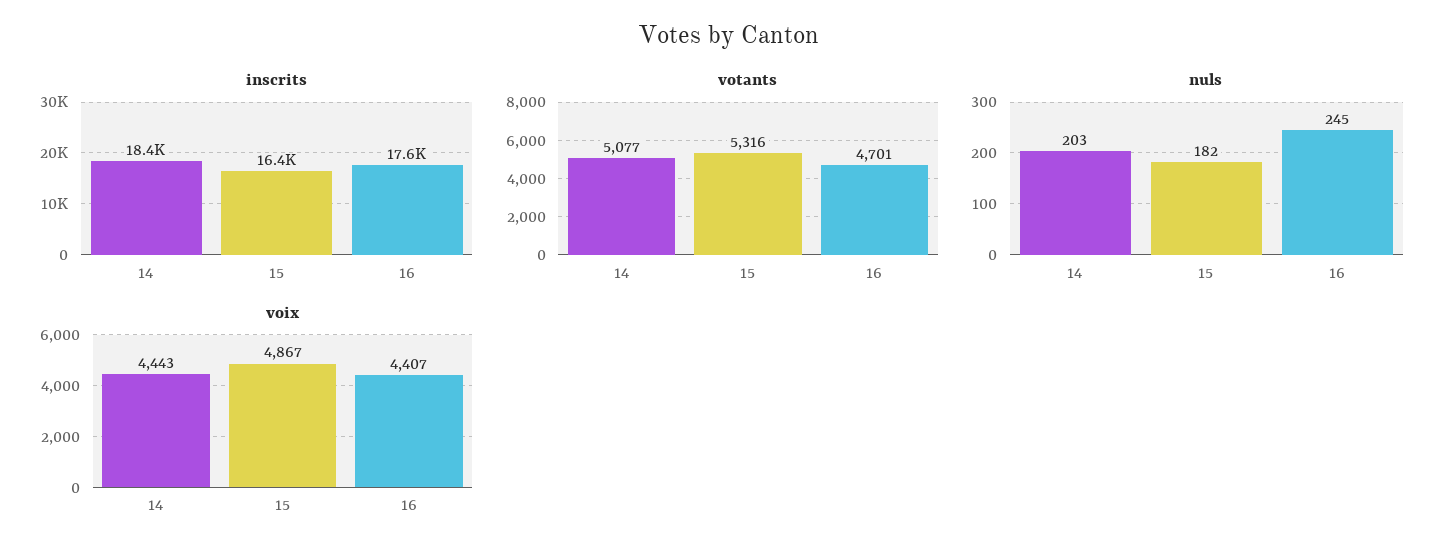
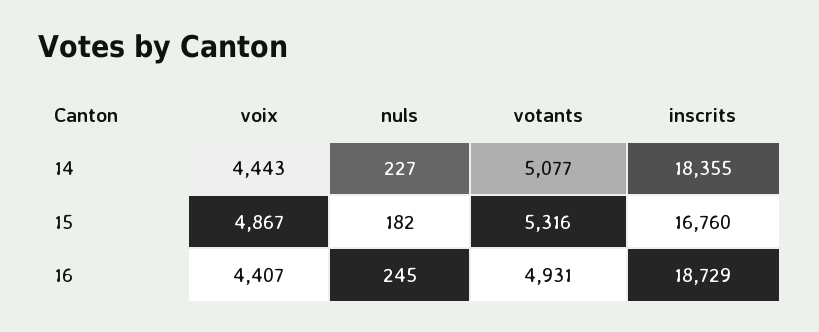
inscrits, 15: 16400 -> 16760
inscrits, 16: 17600 -> 18729
votants, 16: 4701 -> 4931
nuls, 14: 203 -> 227

